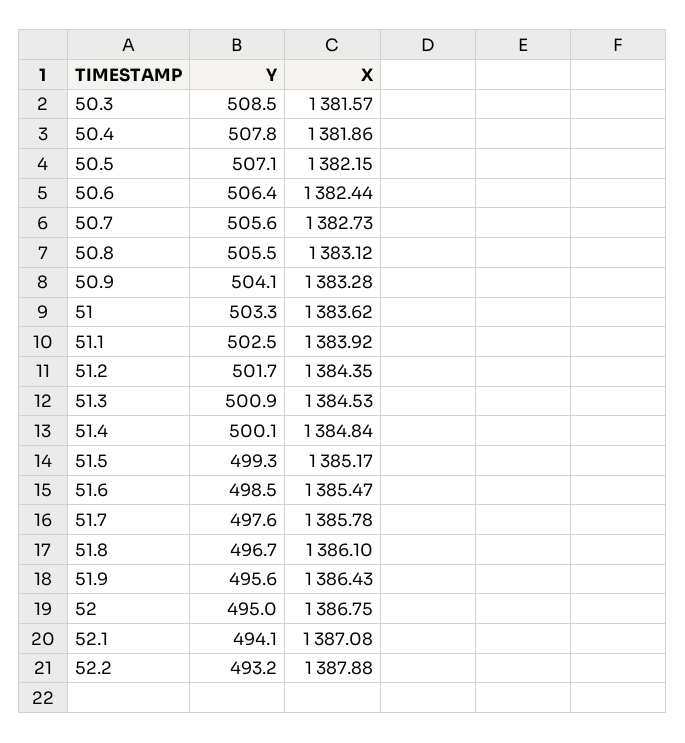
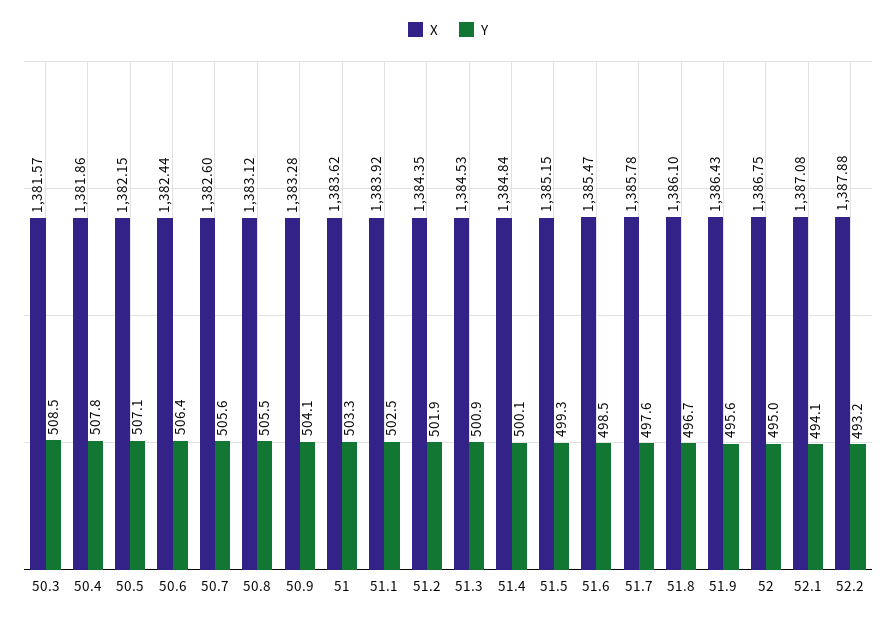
X, 50.7: 1382.73 -> 1382.6
Y, 51.2: 501.7 -> 501.9
X, 51.5: 1385.17 -> 1385.15

